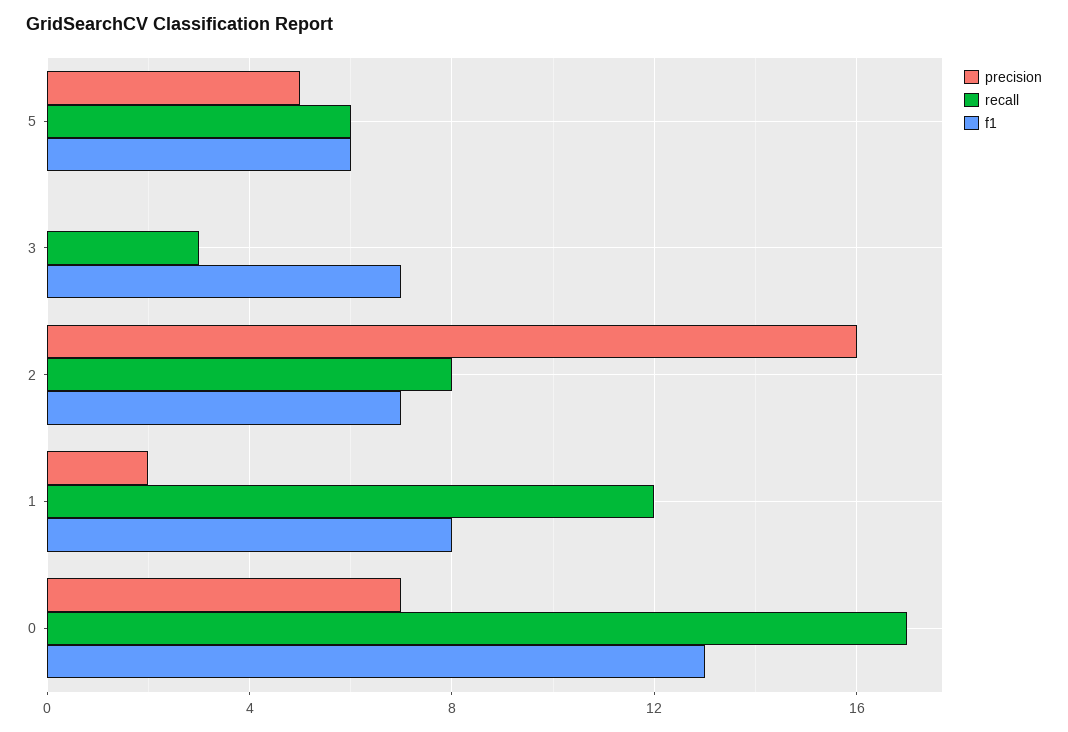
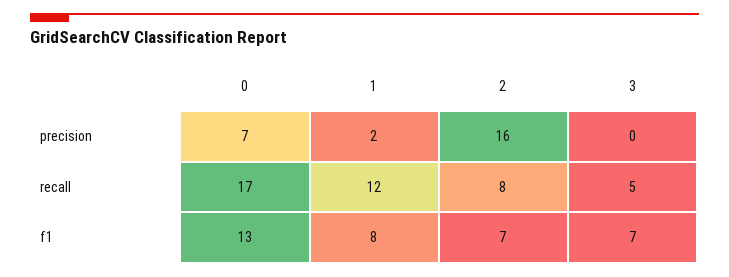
precision, 5: 5 -> none
recall, 5: 6 -> none
f1, 5: 6 -> none
recall, 3: 3 -> 5

